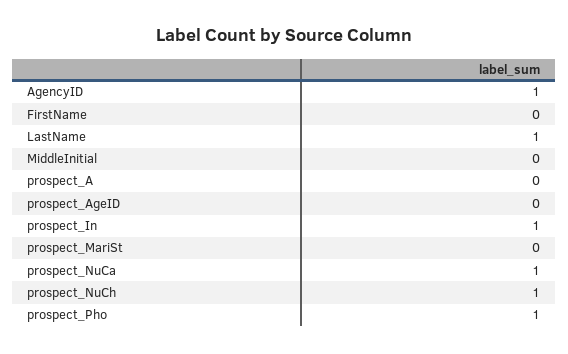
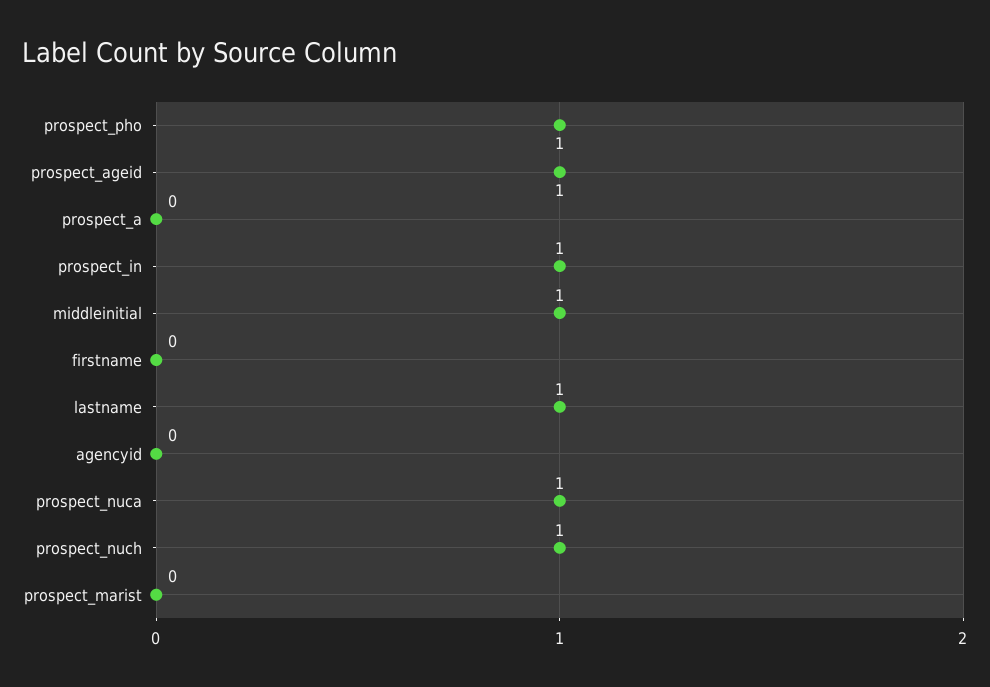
AgencyID: 1 -> 0
MiddleInitial: 0 -> 1
prospect_AgeID: 0 -> 1

